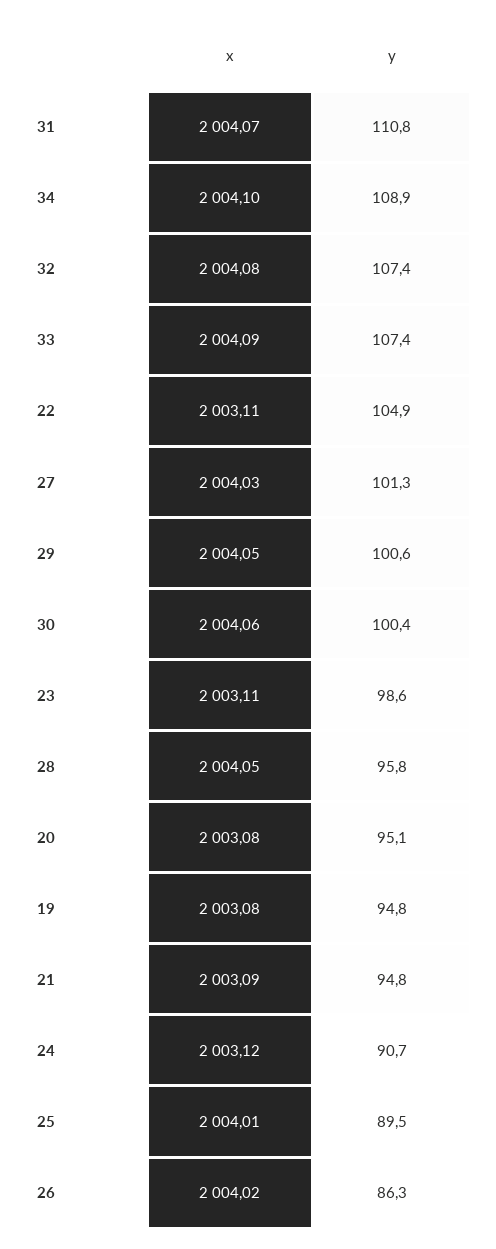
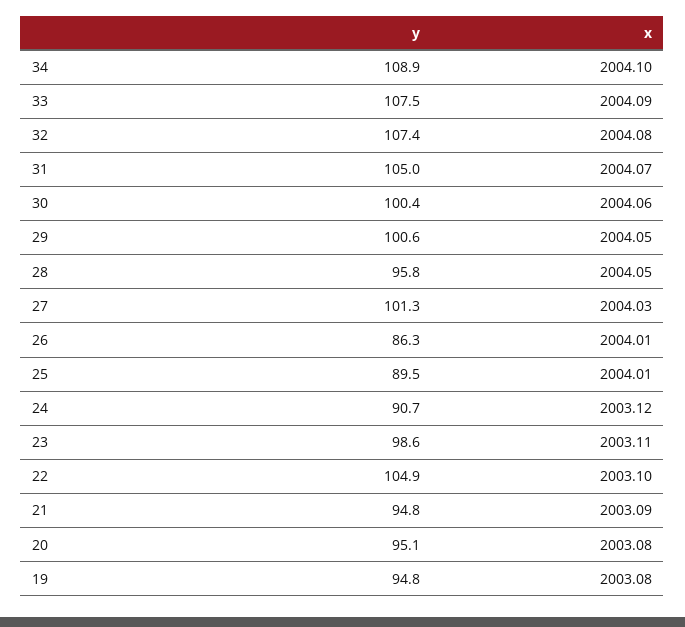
y, 31: 110.8 -> 105
y, 33: 107.4 -> 107.5
x, 22: 2003.11 -> 2003.1
x, 26: 2004.02 -> 2004.01

